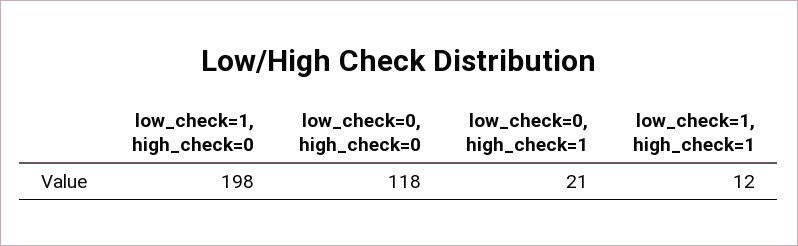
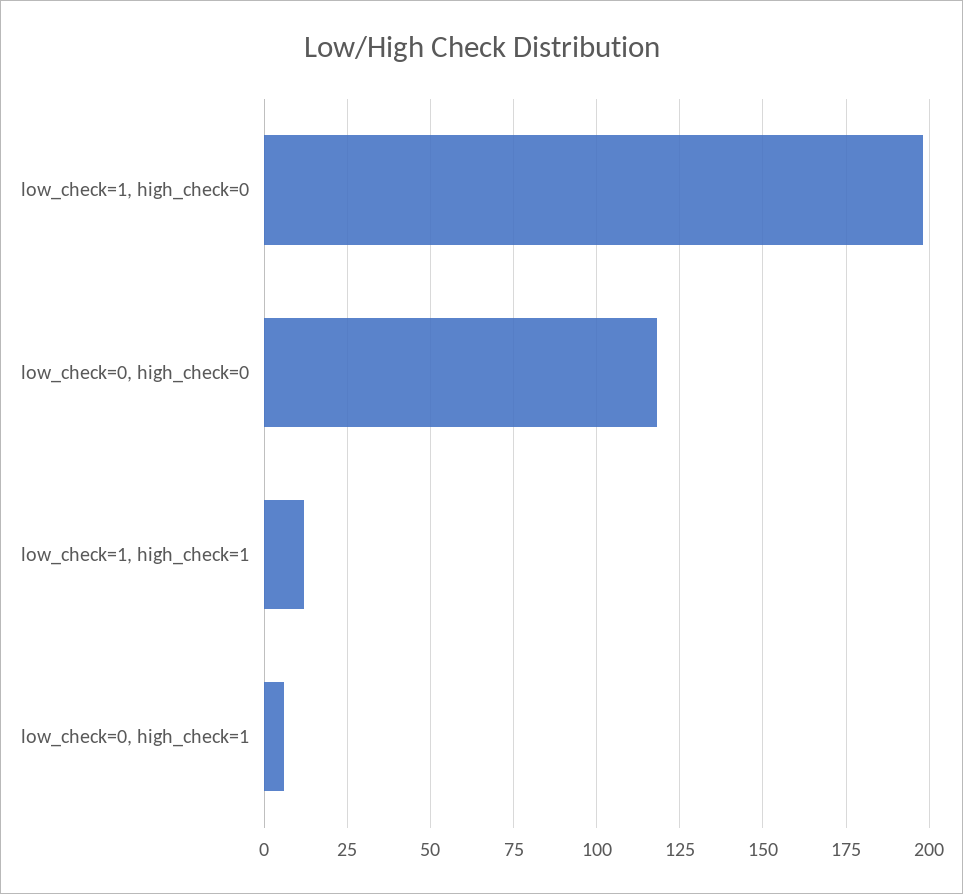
low_check=0, high_check=1: 21 -> 5

